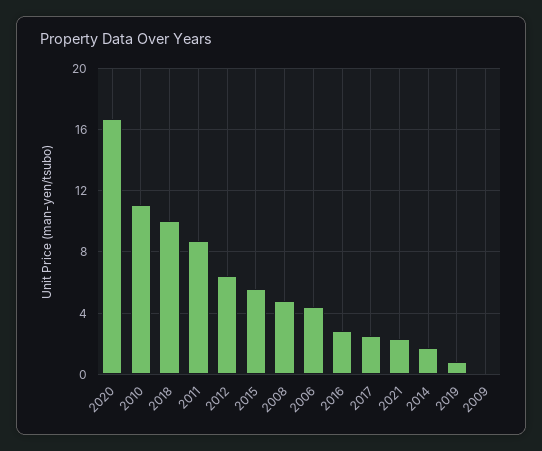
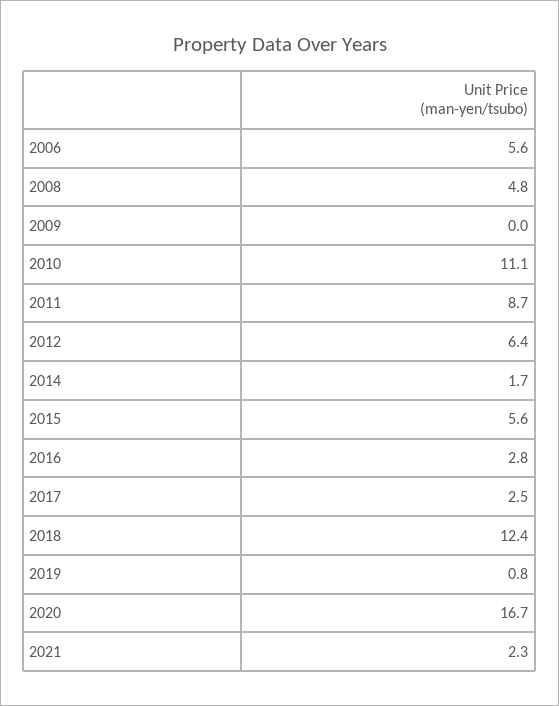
2018: 10 -> 12.4
2006: 4.5 -> 5.6

